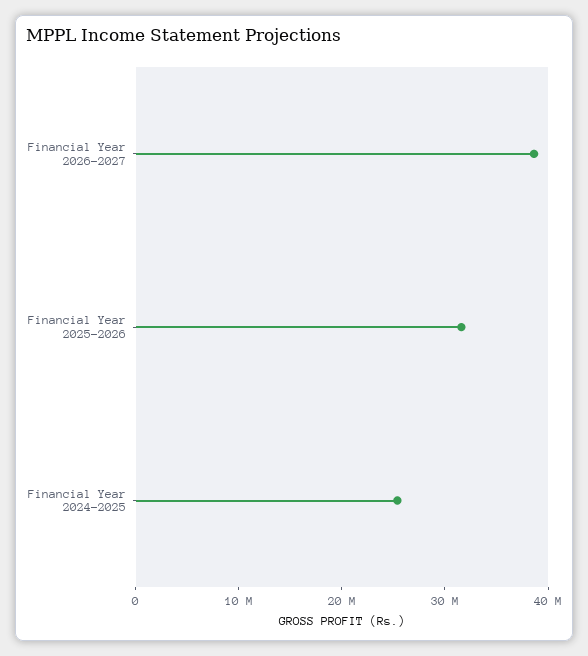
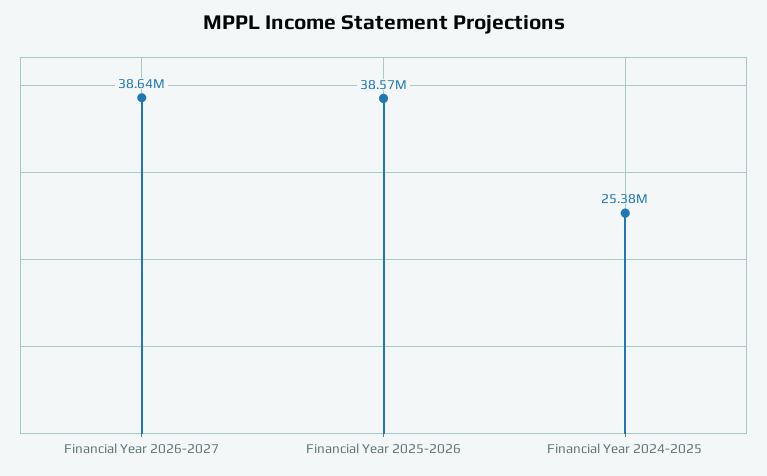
Financial Year 2025-2026: 32000000 -> 38570000

